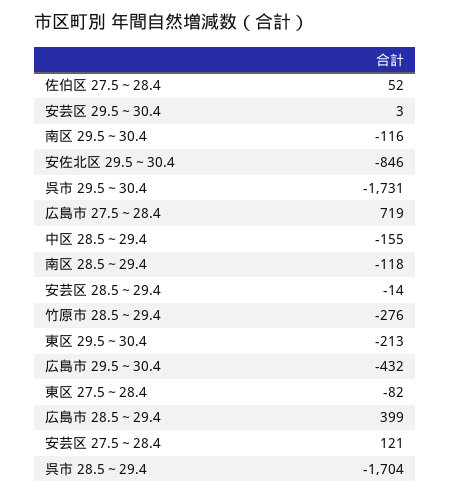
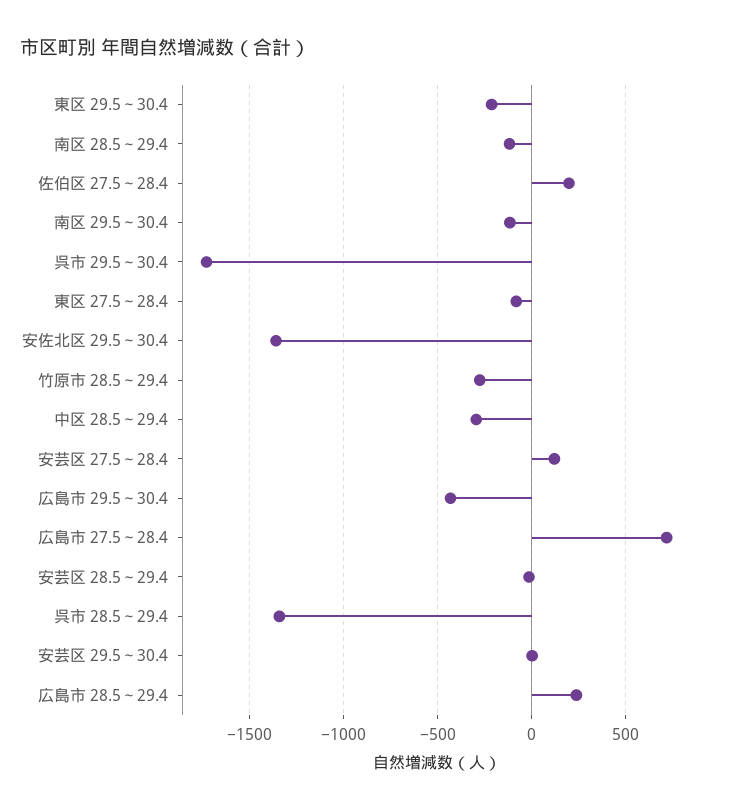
佐伯区 27.5～28.4: 52 -> 200
安佐北区 29.5～30.4: -846 -> -1350
中区 28.5～29.4: -155 -> -300
広島市 28.5～29.4: 399 -> 250
呉市 28.5～29.4: -1704 -> -1350

